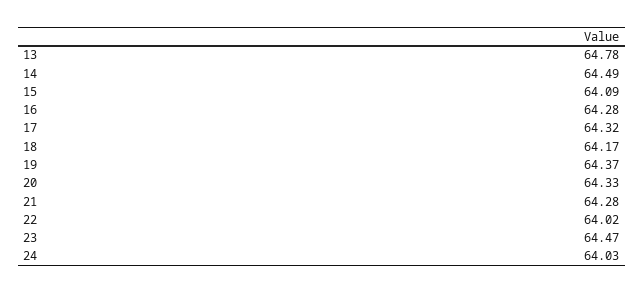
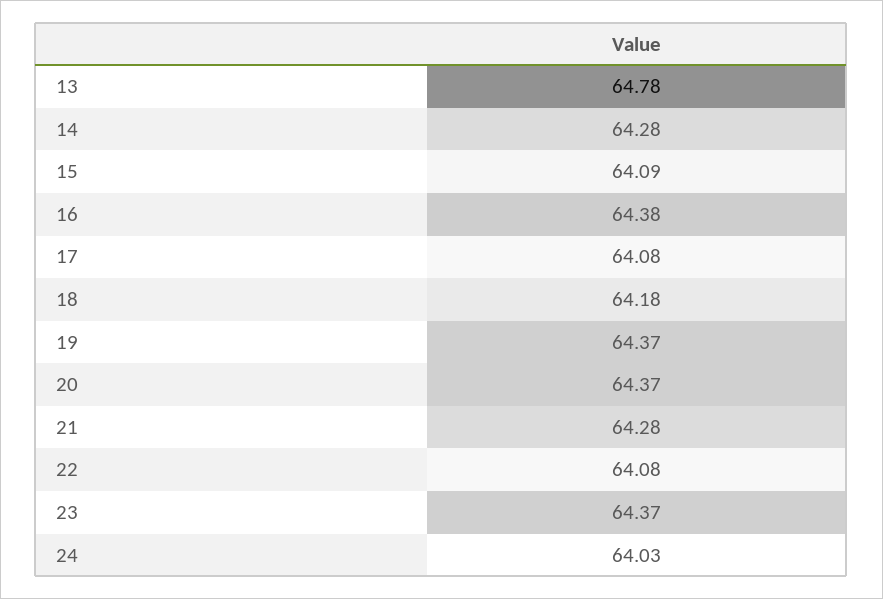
14: 64.49 -> 64.28
16: 64.28 -> 64.38
17: 64.32 -> 64.08
18: 64.17 -> 64.18
20: 64.33 -> 64.37
22: 64.02 -> 64.08
23: 64.47 -> 64.37

